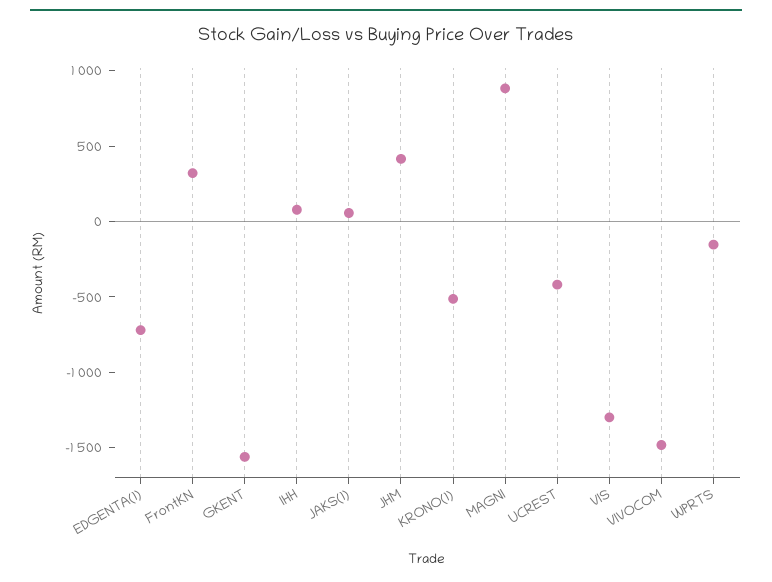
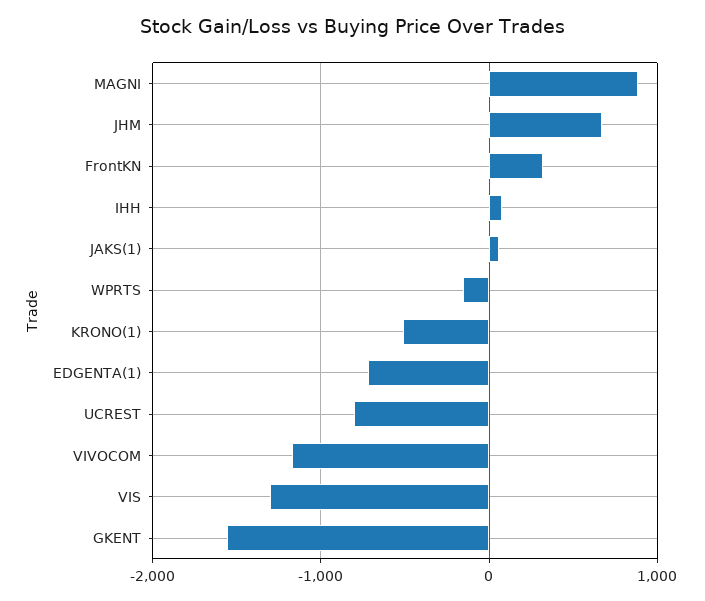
JHM: 400 -> 700
UCREST: -400 -> -800
VIVOCOM: -1500 -> -1200

